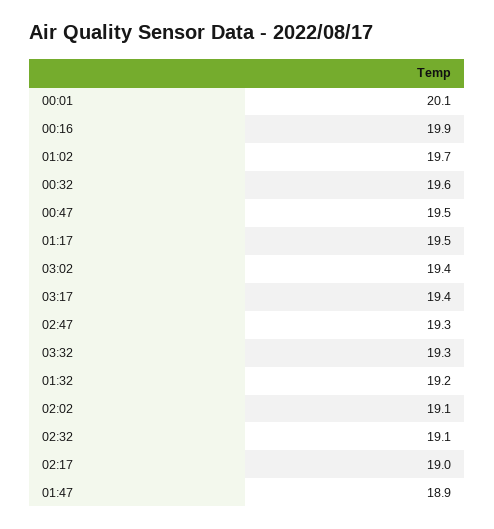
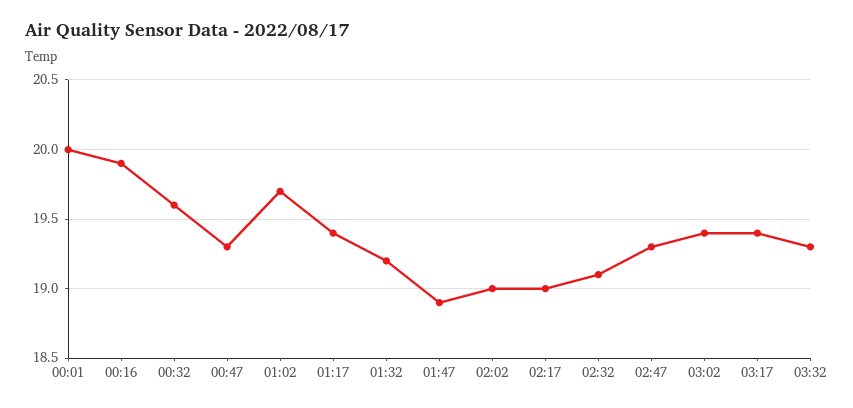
00:01: 20.1 -> 20
00:47: 19.5 -> 19.3
01:17: 19.5 -> 19.4
02:02: 19.1 -> 19

